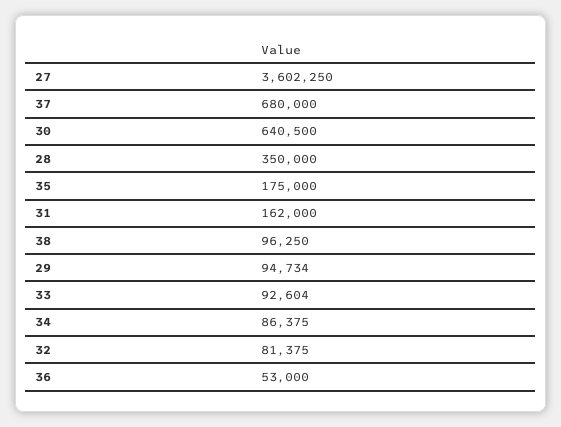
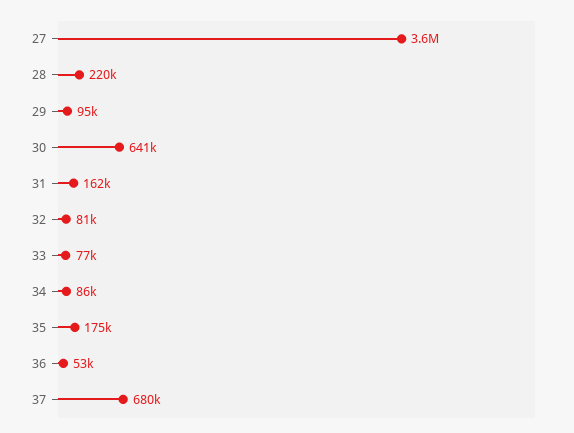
28: 350000 -> 220000
38: 96250 -> none
33: 92604 -> 77000

